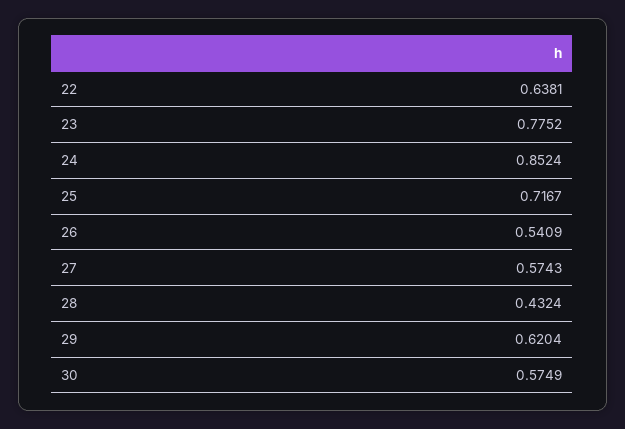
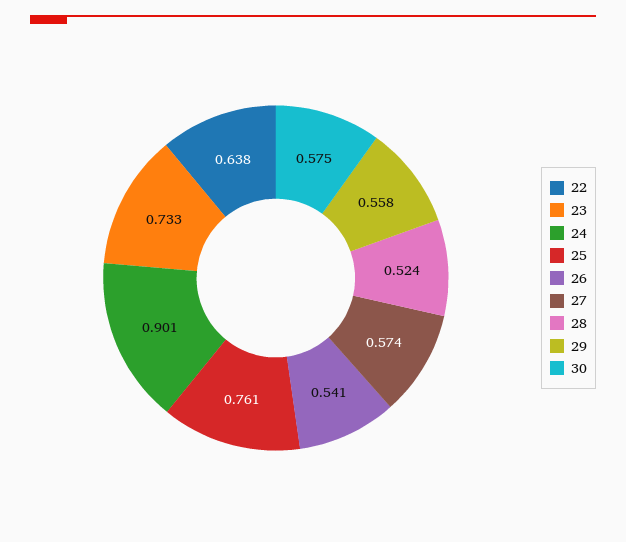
23: 0.7752 -> 0.733
24: 0.8524 -> 0.901
25: 0.7167 -> 0.761
28: 0.4324 -> 0.524
29: 0.6204 -> 0.558

